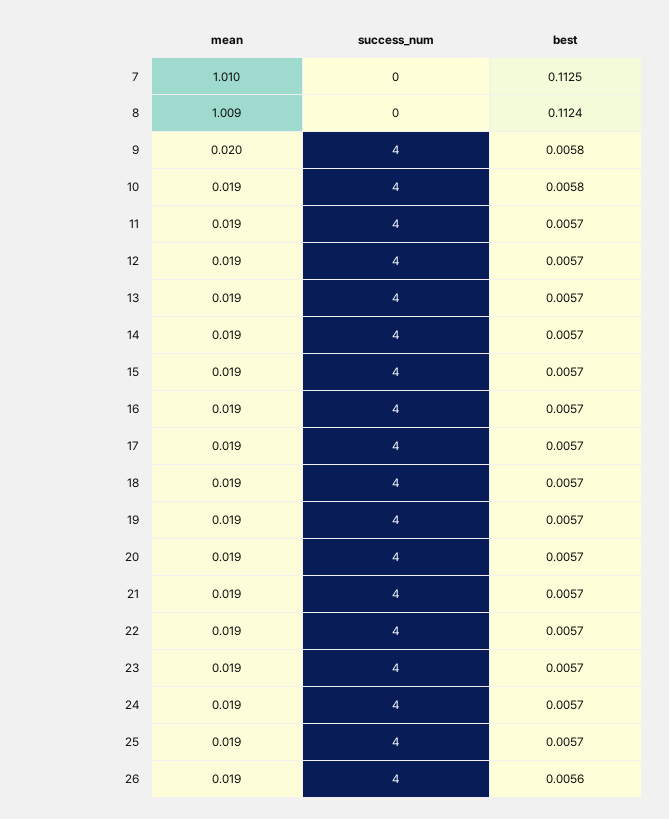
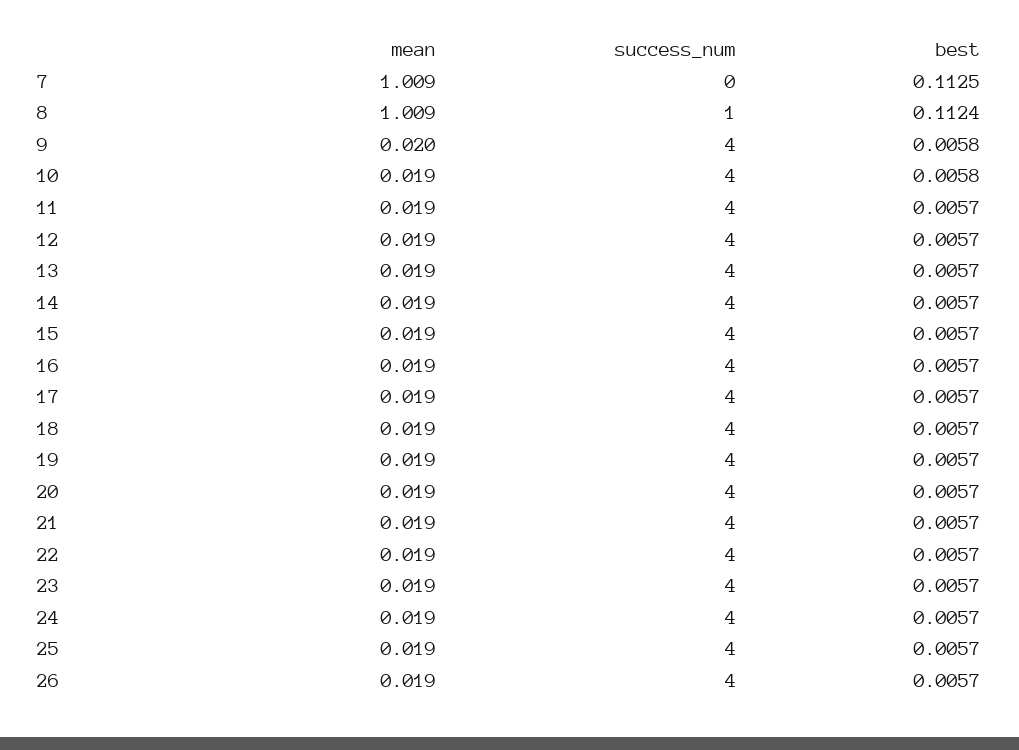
mean, 7: 1.01 -> 1.009
success_num, 8: 0 -> 1
best, 26: 0.0056 -> 0.0057

